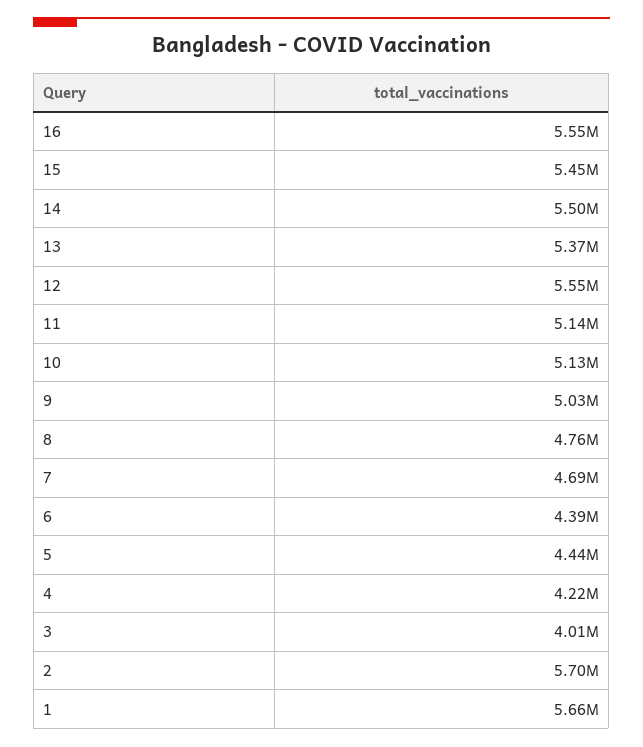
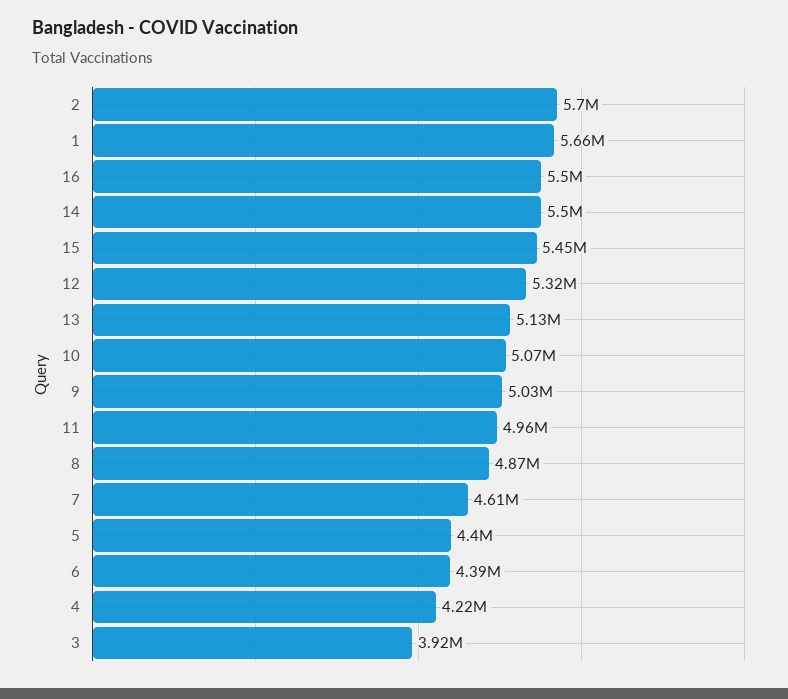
16: 5550000 -> 5500000
13: 5370000 -> 5130000
12: 5550000 -> 5320000
11: 5140000 -> 4960000
10: 5130000 -> 5070000
8: 4760000 -> 4870000
7: 4690000 -> 4610000
5: 4440000 -> 4400000
3: 4010000 -> 3920000

